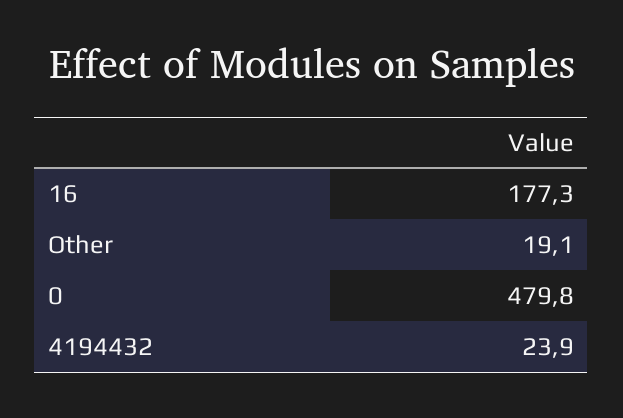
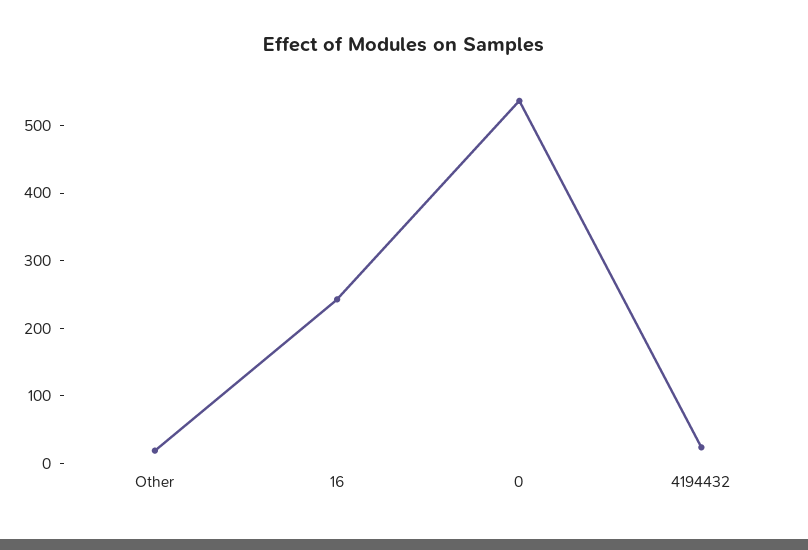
16: 177.3 -> 240
0: 479.8 -> 540

